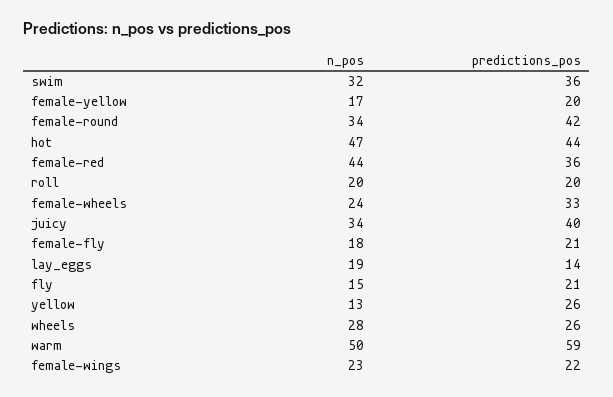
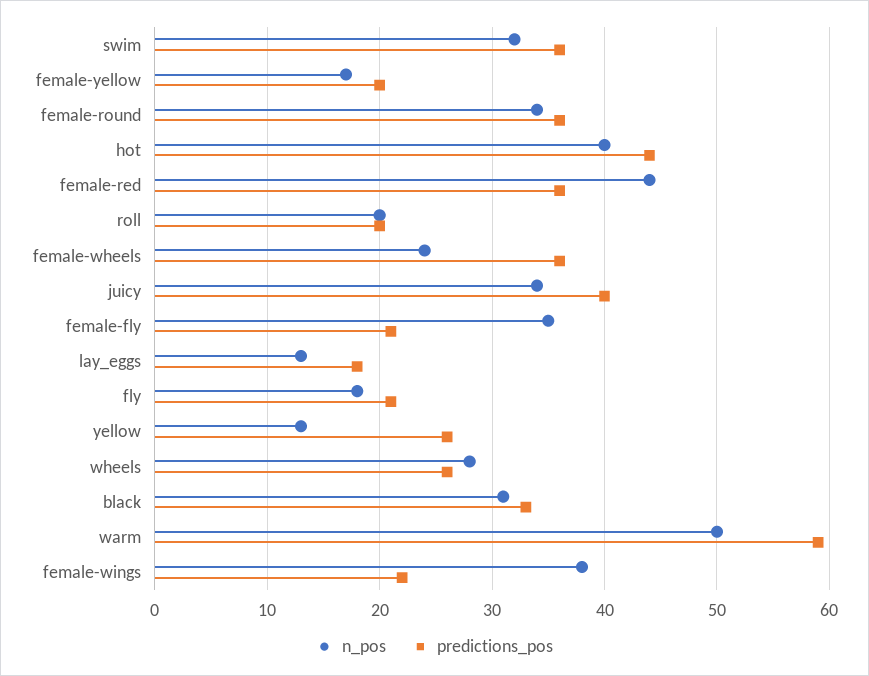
predictions_pos, female-round: 42 -> 36
n_pos, hot: 47 -> 40
predictions_pos, female-wheels: 33 -> 36
n_pos, female-fly: 18 -> 35
n_pos, lay_eggs: 19 -> 13
predictions_pos, lay_eggs: 14 -> 18
n_pos, fly: 15 -> 18
n_pos, female-wings: 23 -> 38
n_pos, black: none -> 31
predictions_pos, black: none -> 33

